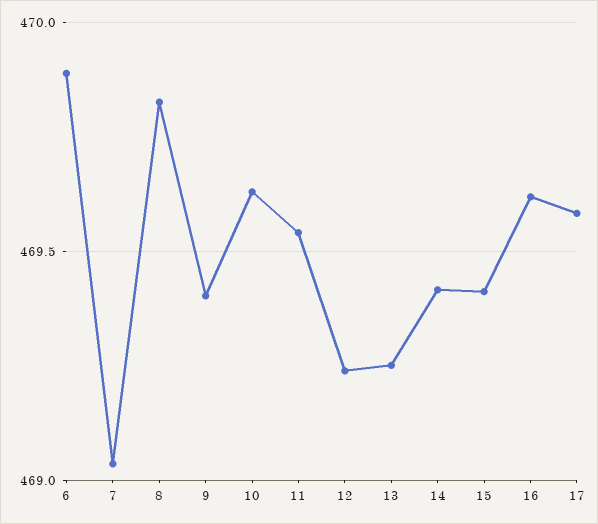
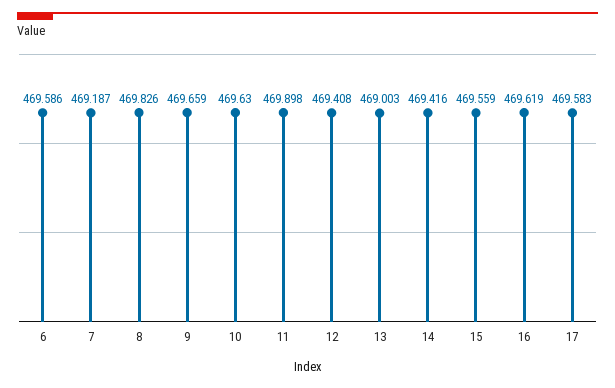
6: 469.9 -> 469.586
7: 469.05 -> 469.187
9: 469.4 -> 469.659
11: 469.55 -> 469.898
12: 469.25 -> 469.408
13: 469.25 -> 469.003
15: 469.4 -> 469.559

